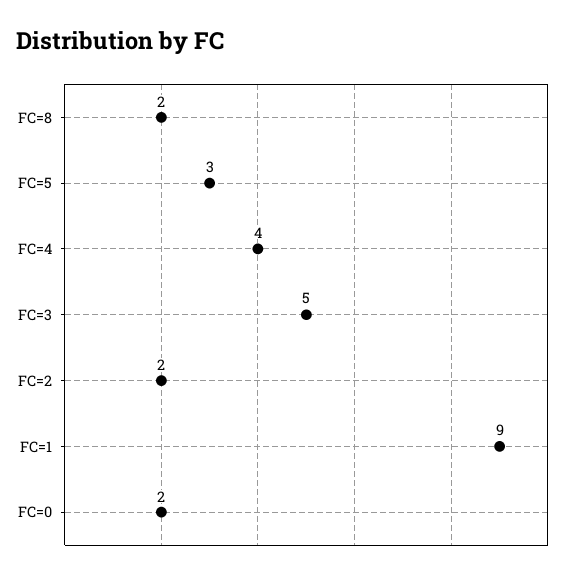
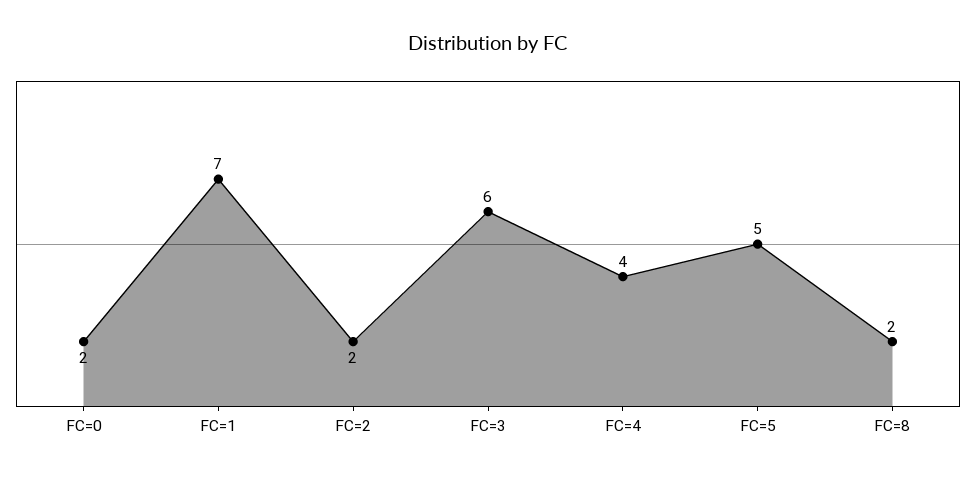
FC=5: 3 -> 5
FC=3: 5 -> 6
FC=1: 9 -> 7

